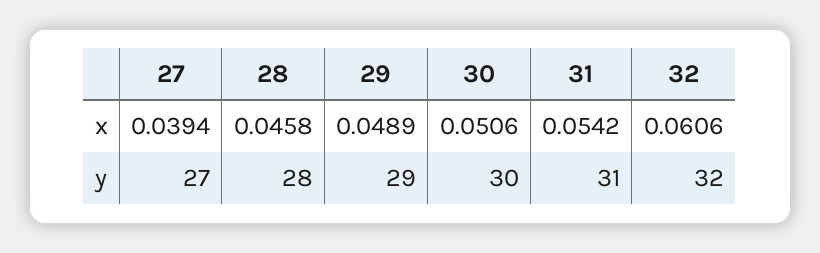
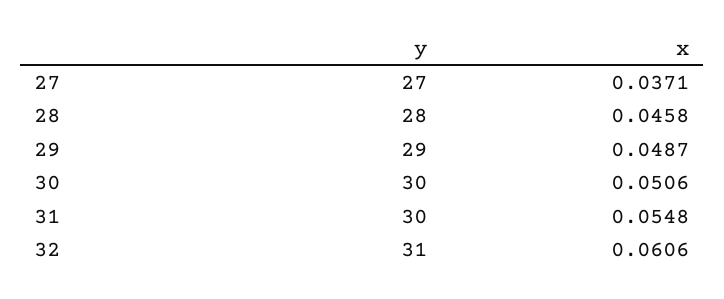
27, x: 0.0394 -> 0.0371
29, x: 0.0489 -> 0.0487
31, x: 0.0542 -> 0.0548
31, y: 31 -> 30
32, y: 32 -> 31

